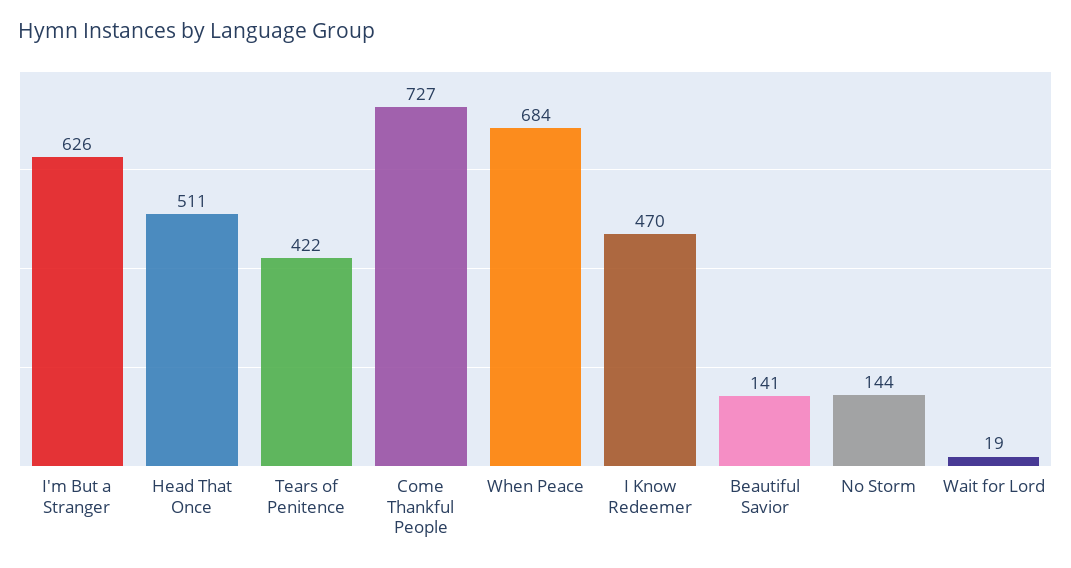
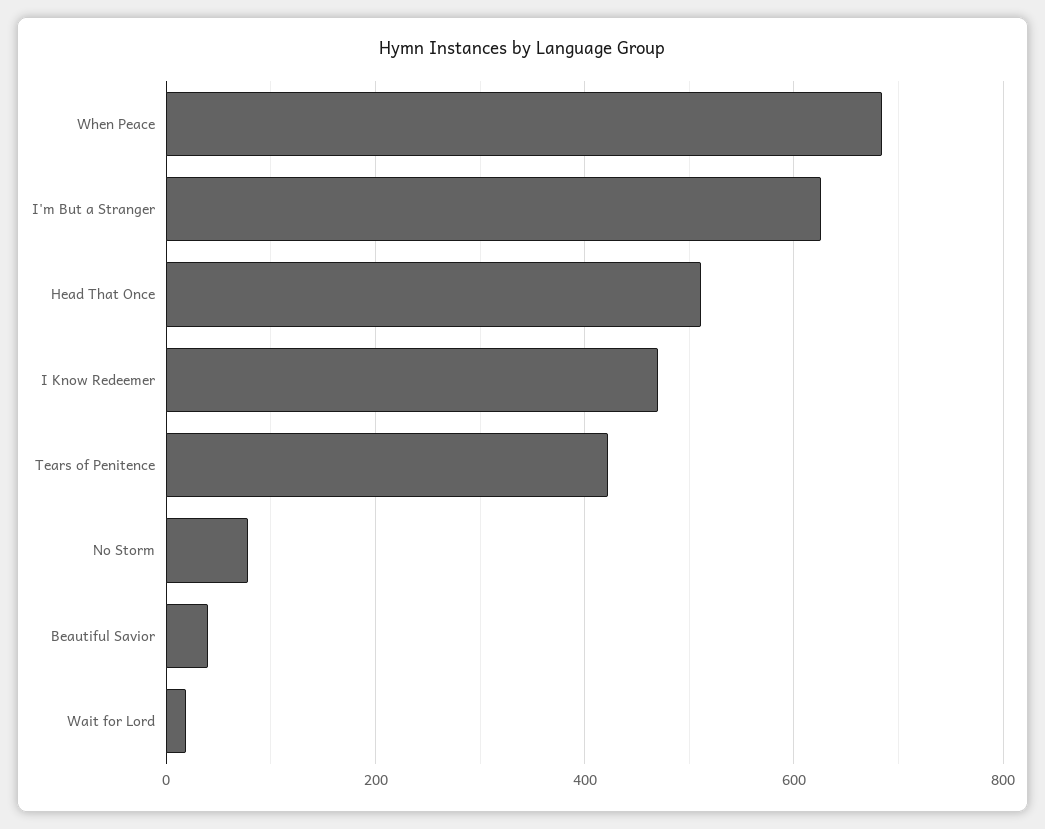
Come Thankful People: 727 -> none
Beautiful Savior: 141 -> 40
No Storm: 144 -> 80

